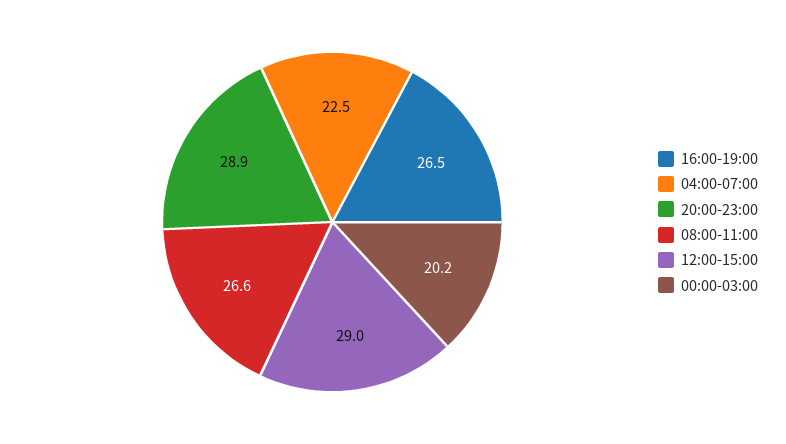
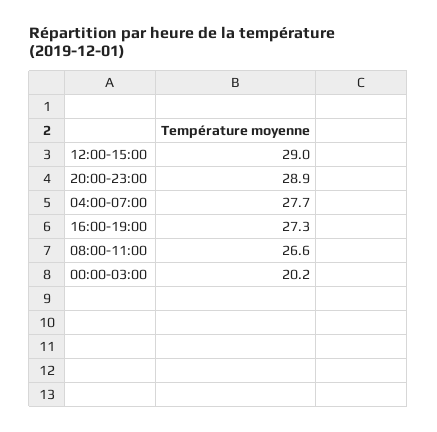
16:00-19:00: 26.5 -> 27.3
04:00-07:00: 22.5 -> 27.7

